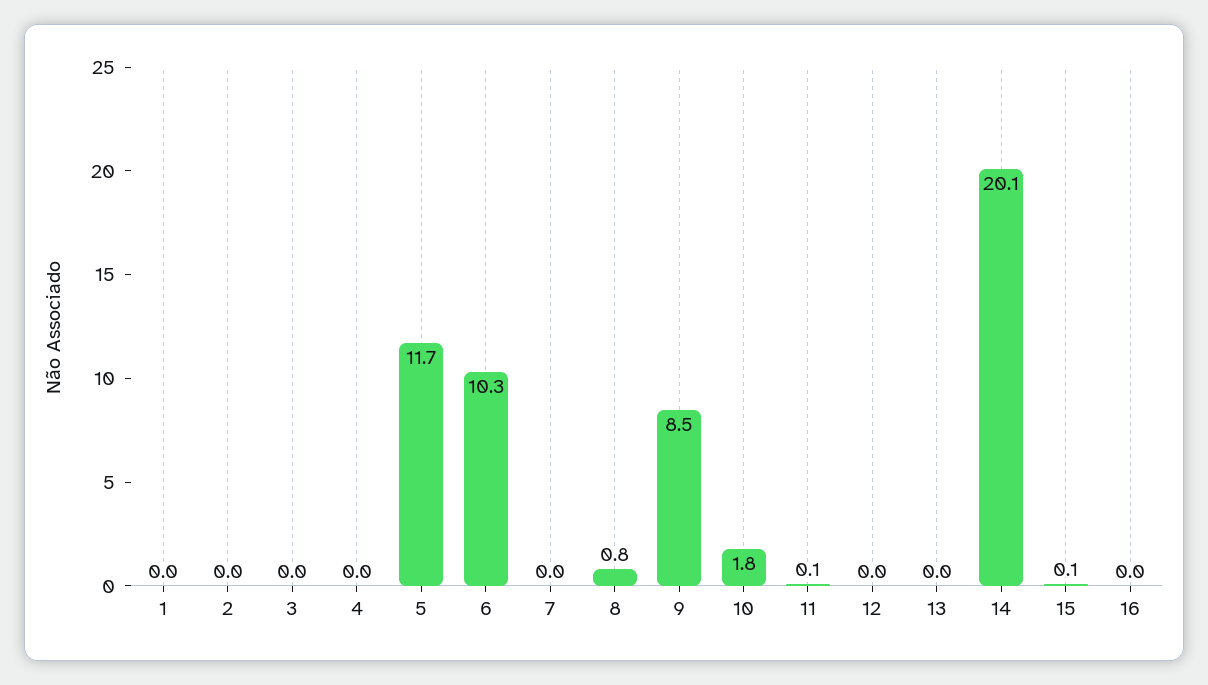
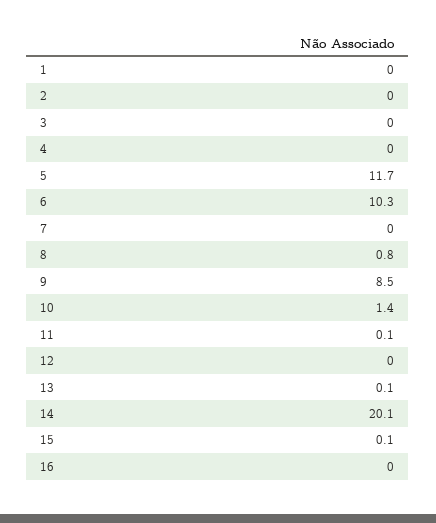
10: 1.8 -> 1.4
13: 0 -> 0.1

